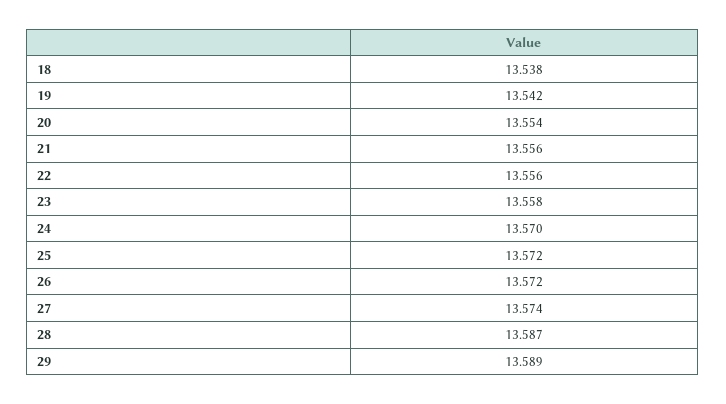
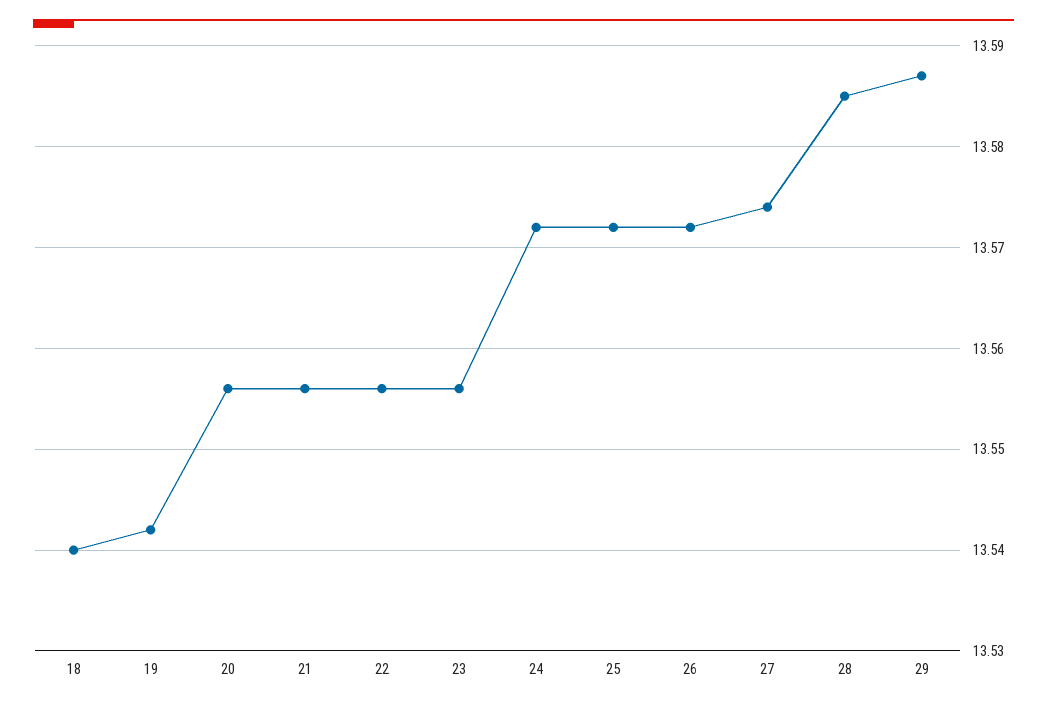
18: 13.538 -> 13.54
20: 13.554 -> 13.556
23: 13.558 -> 13.556
24: 13.57 -> 13.572
28: 13.587 -> 13.585
29: 13.589 -> 13.587

